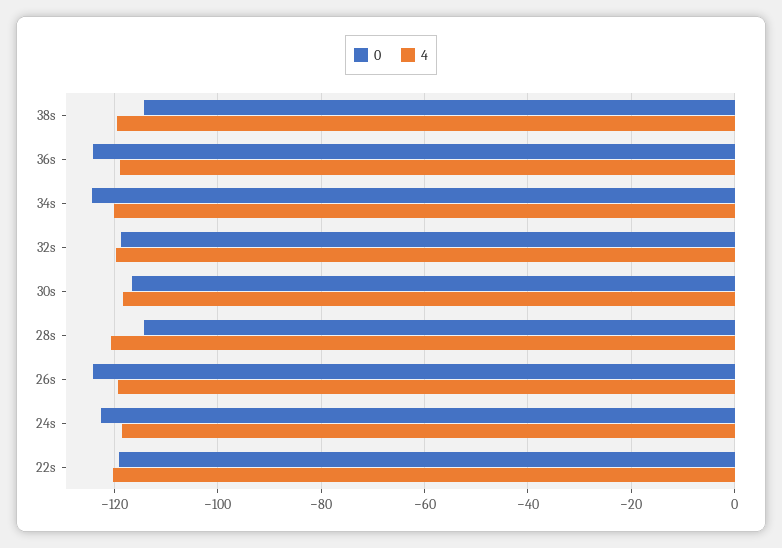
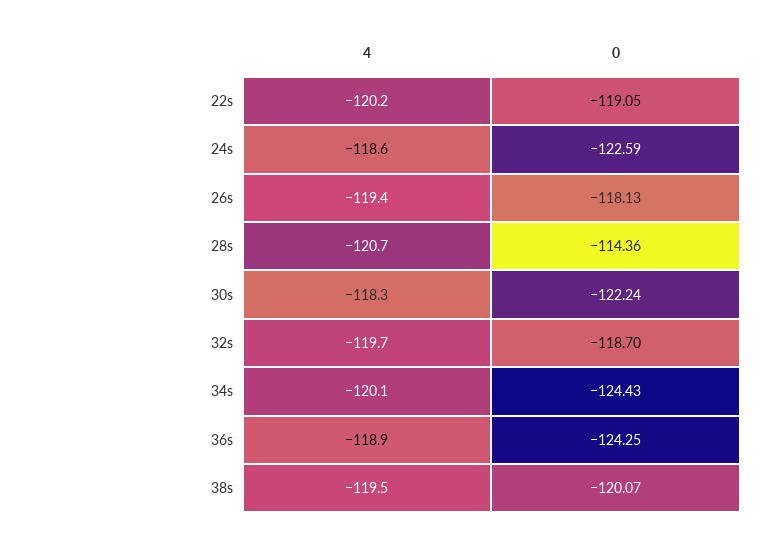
0, 38s: -114 -> -120.07
0, 30s: -116 -> -122.24
0, 26s: -124 -> -118.13

